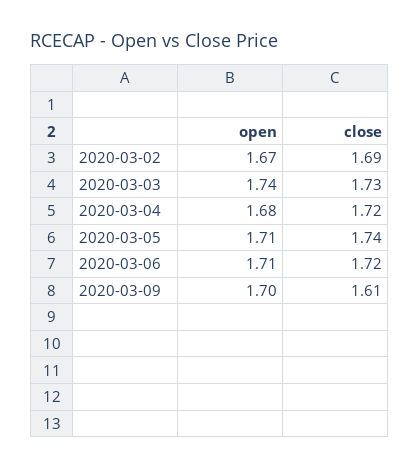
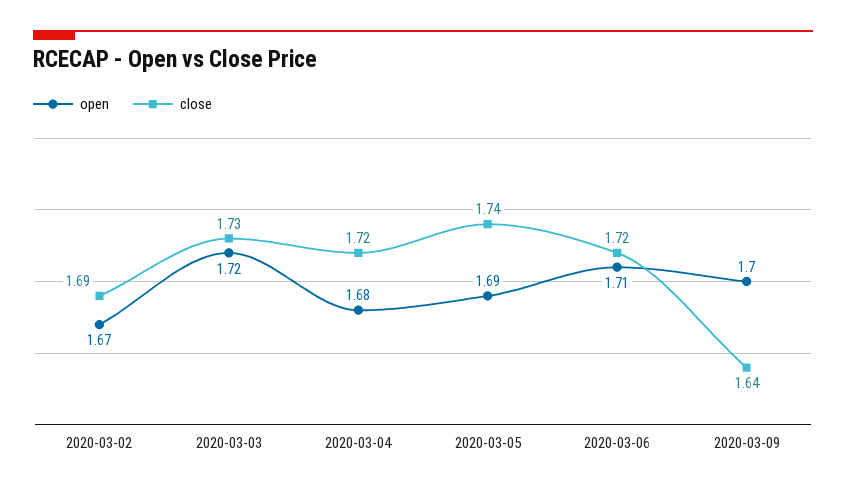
open, 2020-03-03: 1.74 -> 1.72
open, 2020-03-05: 1.71 -> 1.69
close, 2020-03-09: 1.61 -> 1.64

